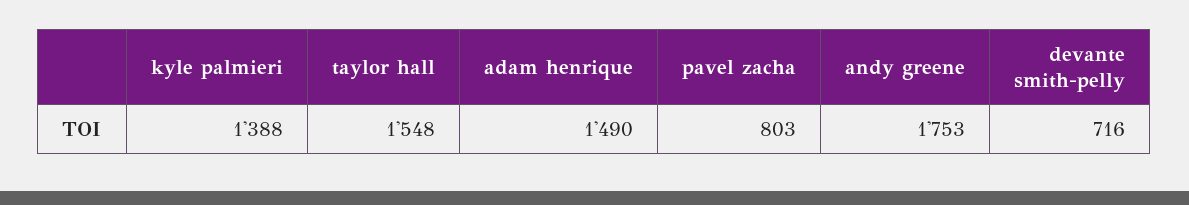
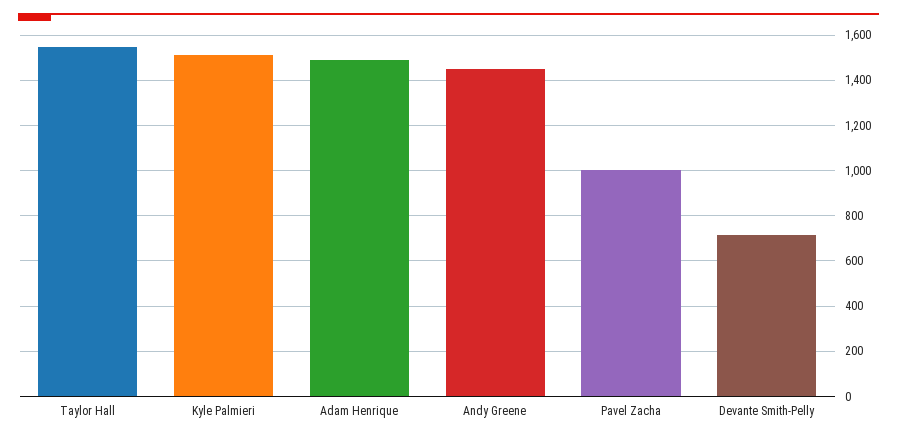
kyle palmieri: 1388 -> 1500
pavel zacha: 803 -> 1000
andy greene: 1753 -> 1450

